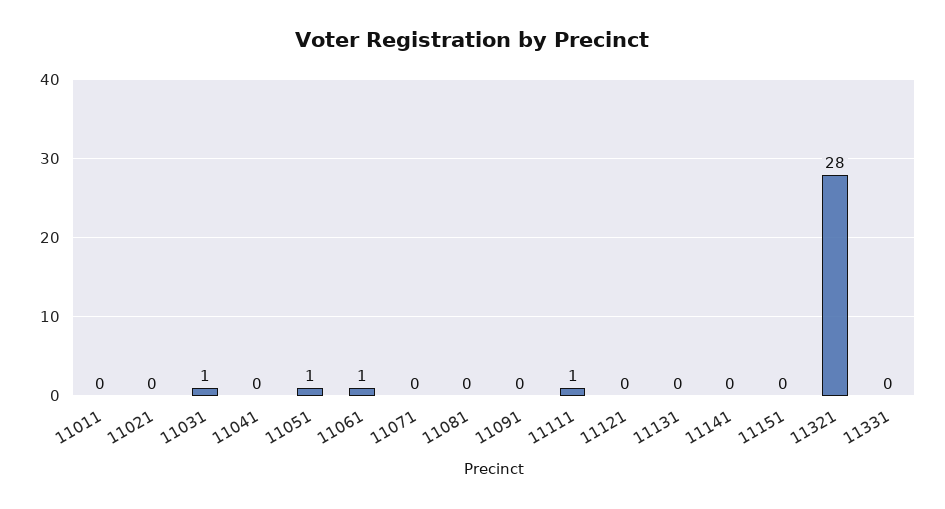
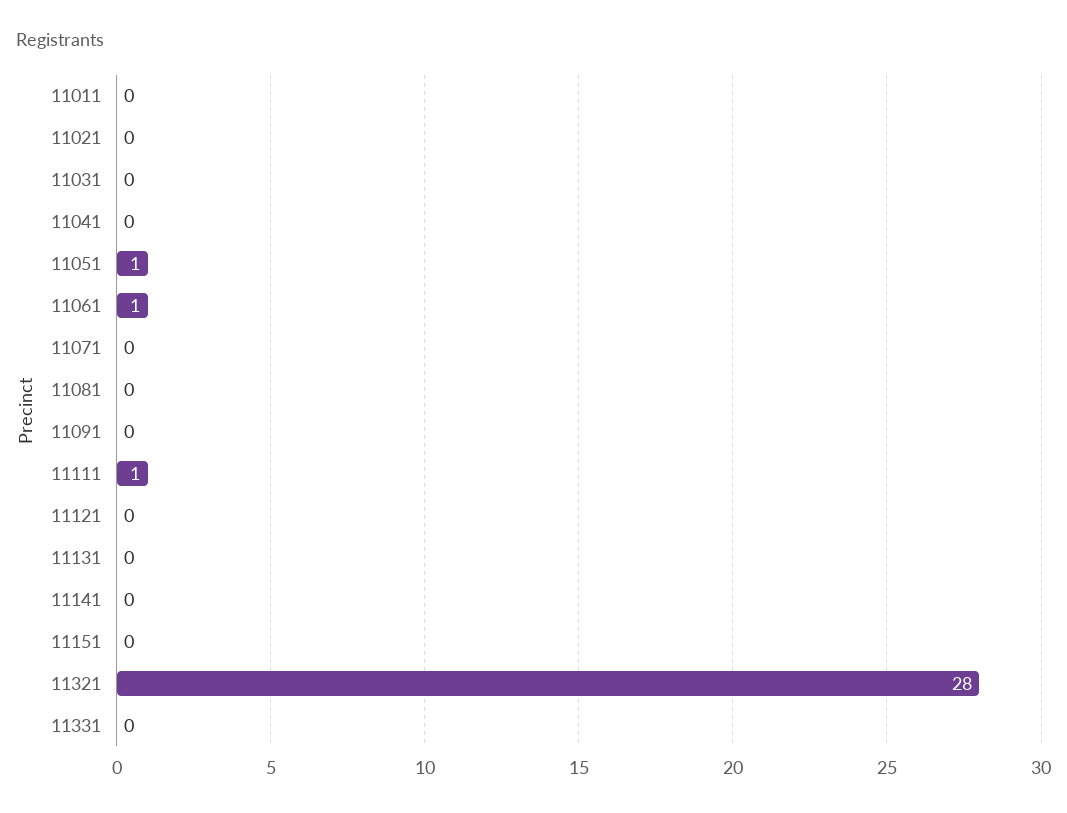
11031: 1 -> 0

